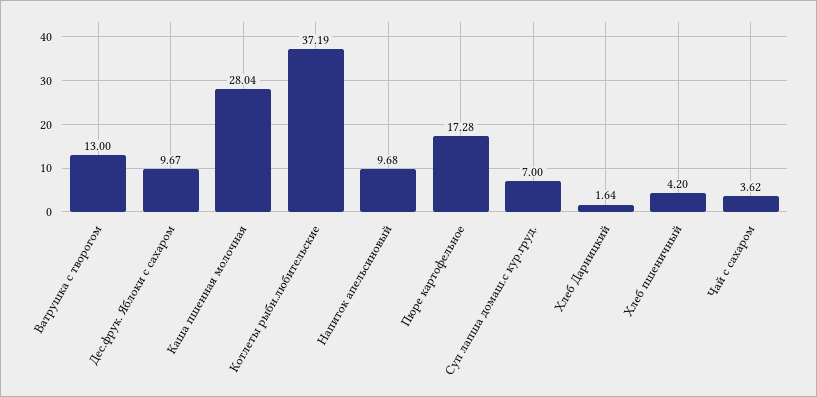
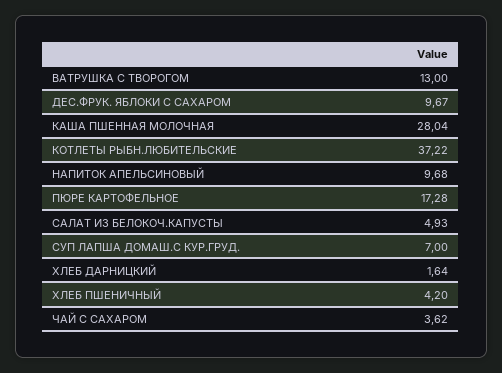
Котлеты рыбн.любительские: 37.19 -> 37.22
САЛАТ ИЗ БЕЛОКОЧ.КАПУСТЫ: none -> 4.93

